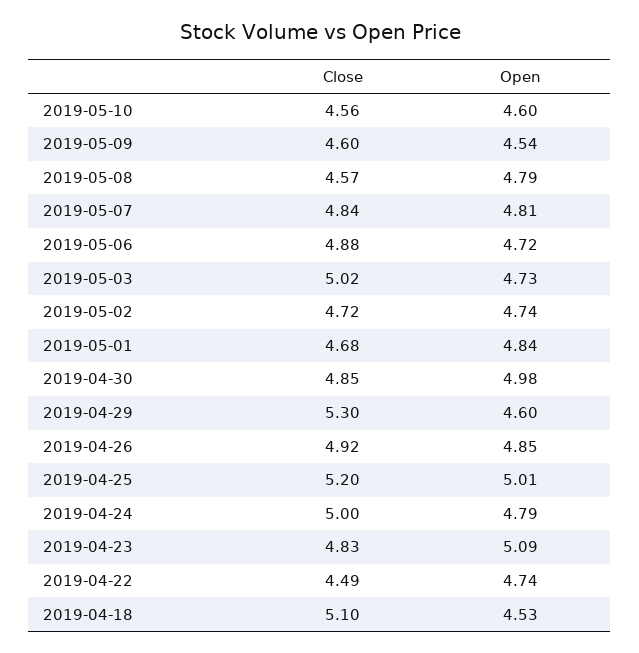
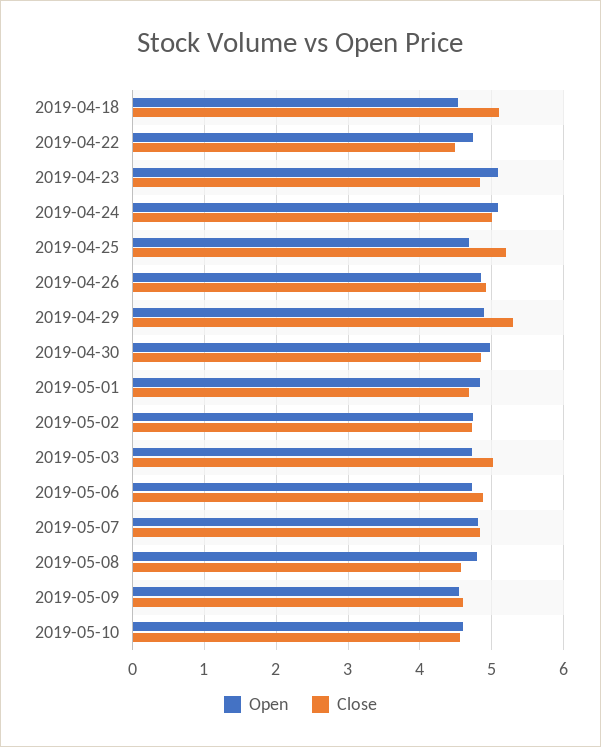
Open, 2019-04-29: 4.6 -> 4.9
Open, 2019-04-25: 5.01 -> 4.7
Open, 2019-04-24: 4.79 -> 5.1

